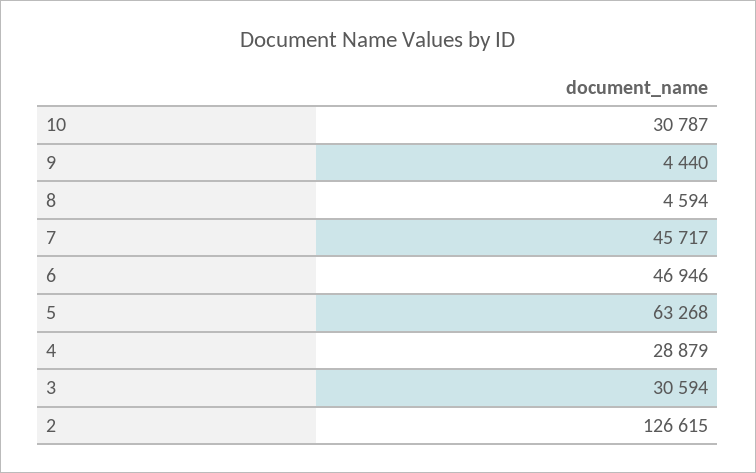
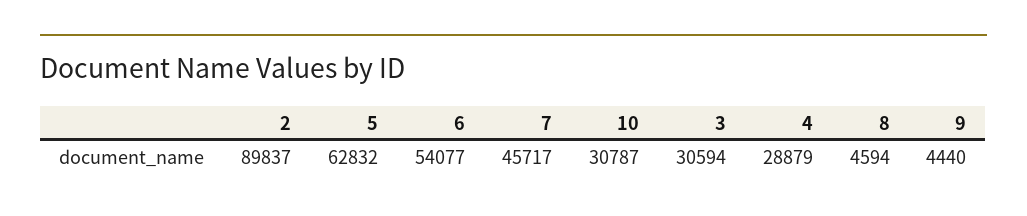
6: 46946 -> 54077
5: 63268 -> 62832
2: 126615 -> 89837

